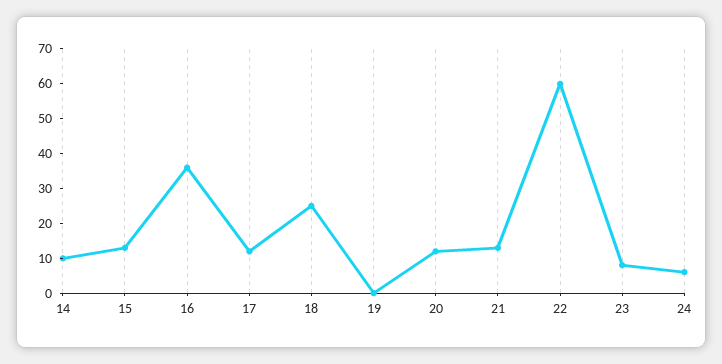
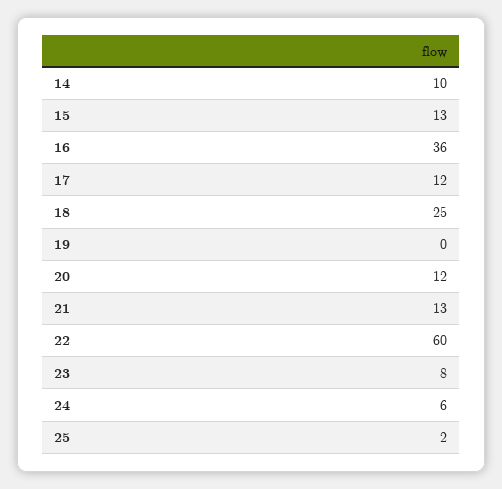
25: none -> 2

